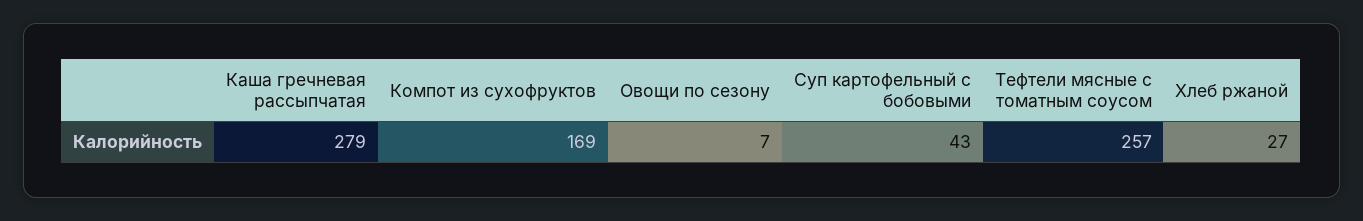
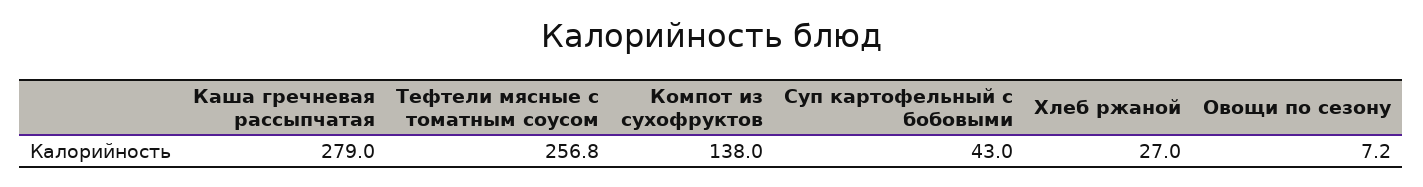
Компот из сухофруктов: 169 -> 138

